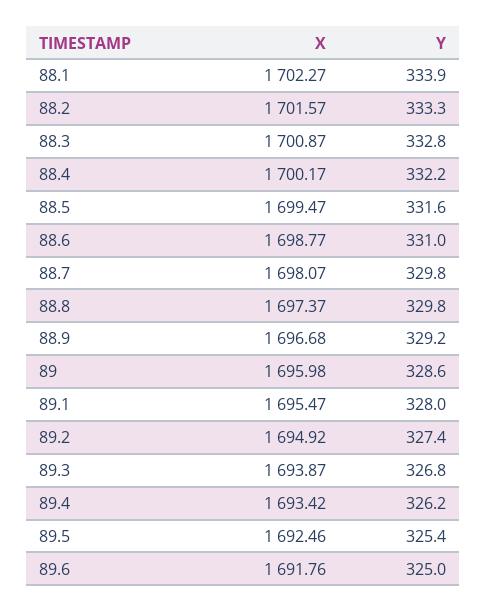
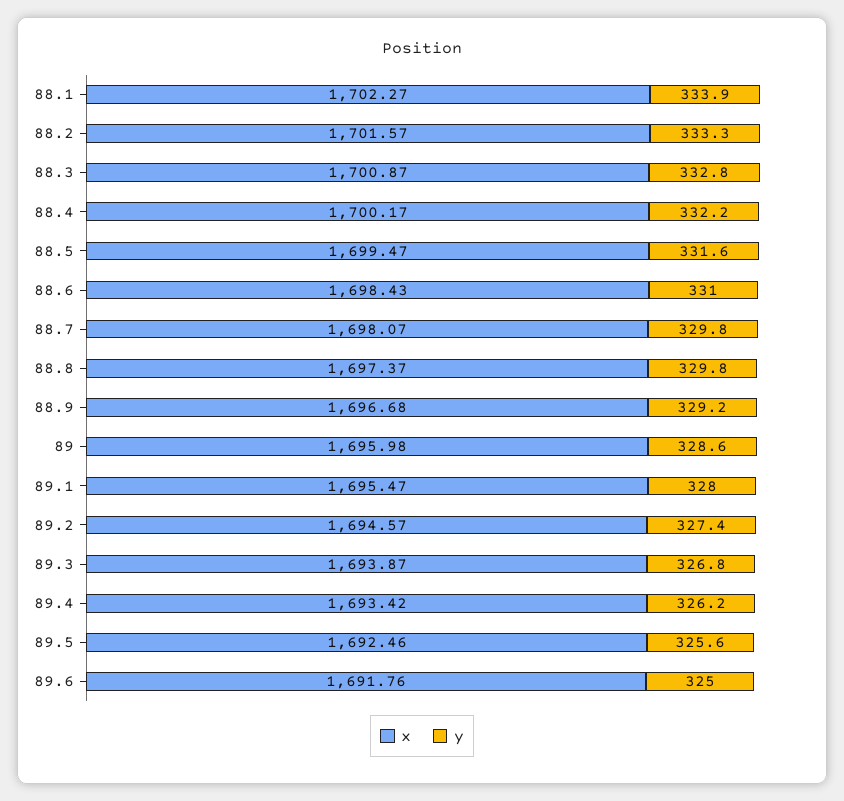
X, 88.6: 1698.77 -> 1698.43
X, 89.2: 1694.92 -> 1694.57
Y, 89.5: 325.4 -> 325.6

